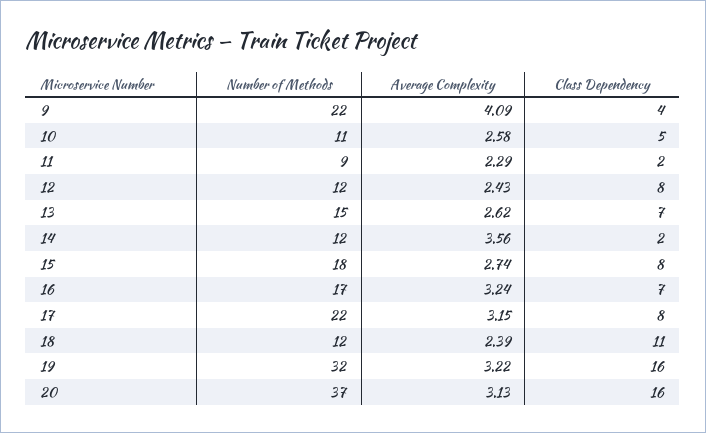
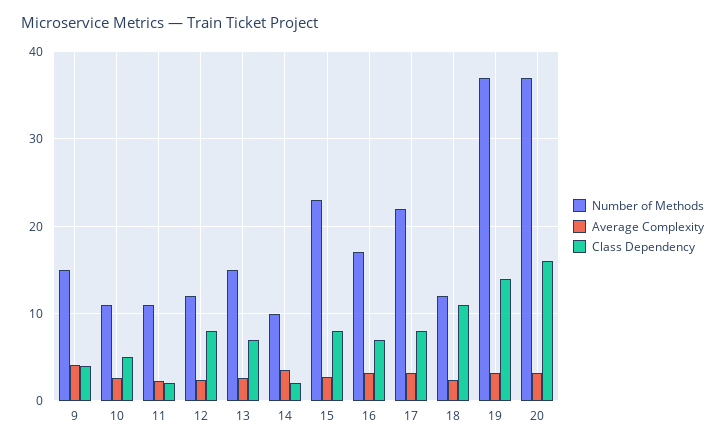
Number of Methods, 9: 22 -> 15
Number of Methods, 11: 9 -> 11
Number of Methods, 14: 12 -> 10
Number of Methods, 15: 18 -> 23
Number of Methods, 19: 32 -> 37
Class Dependency, 19: 16 -> 14

